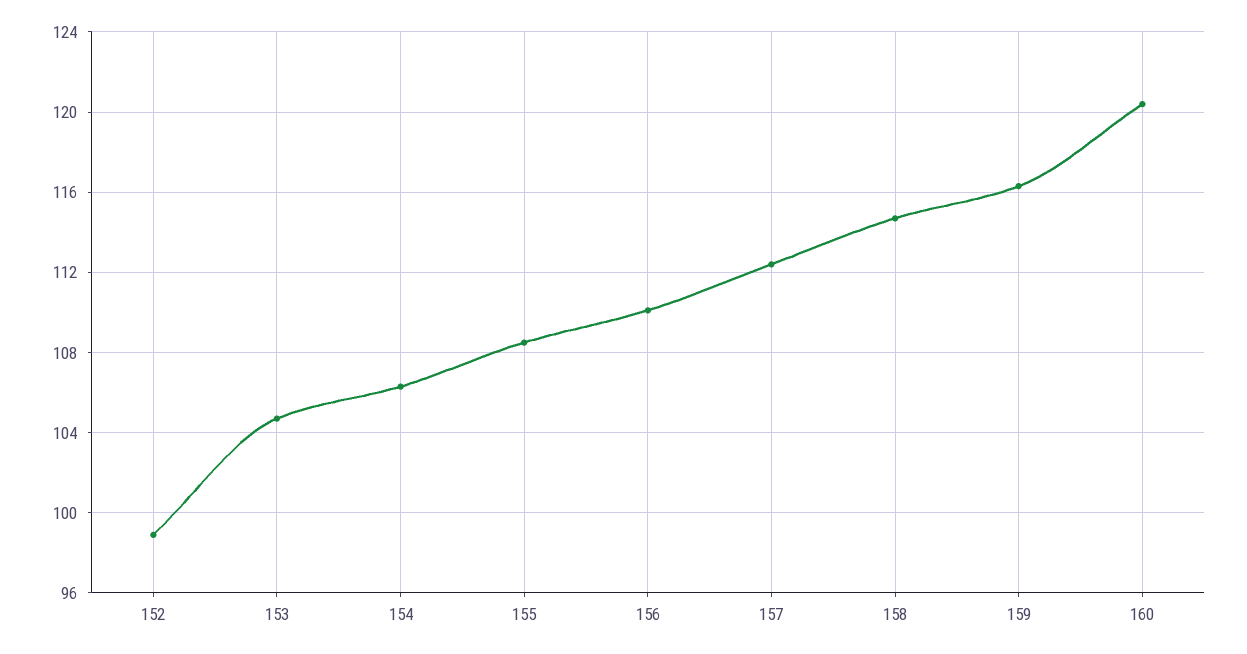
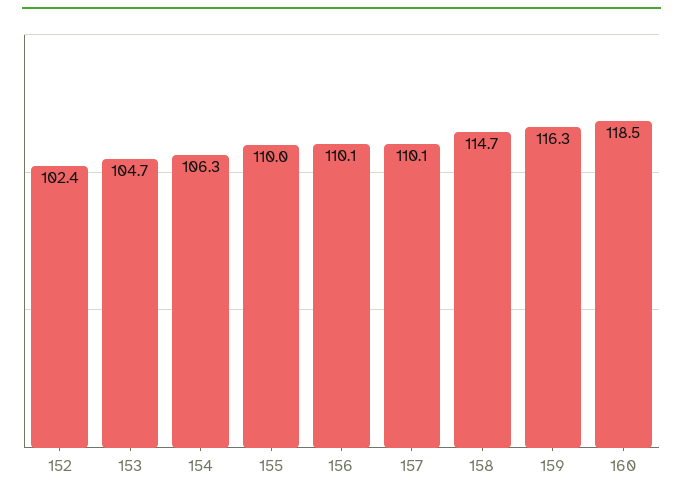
152: 99 -> 102.4
155: 108.5 -> 110
157: 112.5 -> 110.1
160: 120.5 -> 118.5

